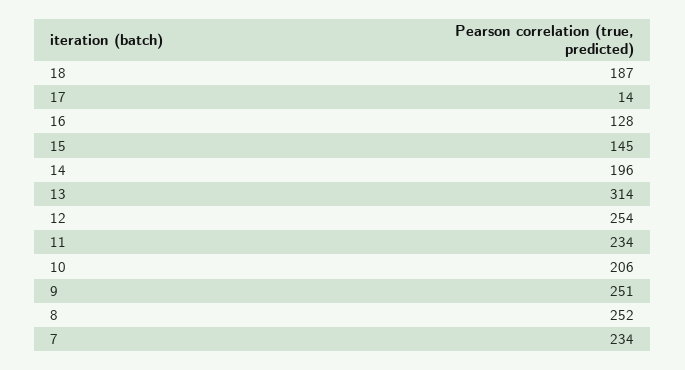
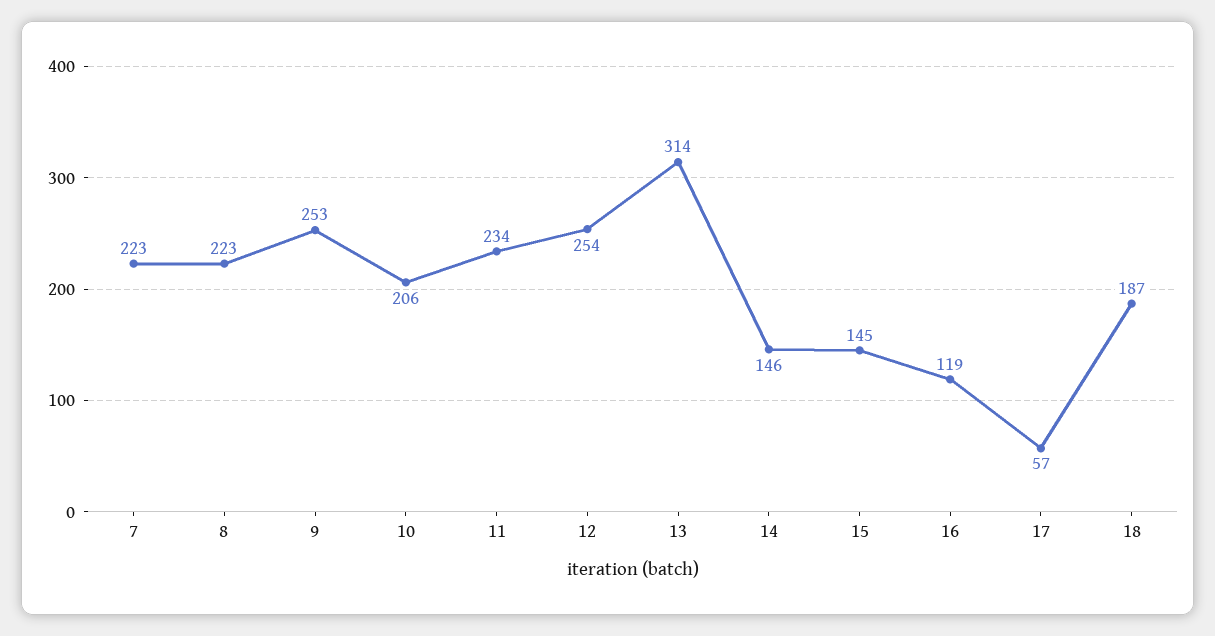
17: 14 -> 57
16: 128 -> 119
14: 196 -> 146
9: 251 -> 253
8: 252 -> 223
7: 234 -> 223

